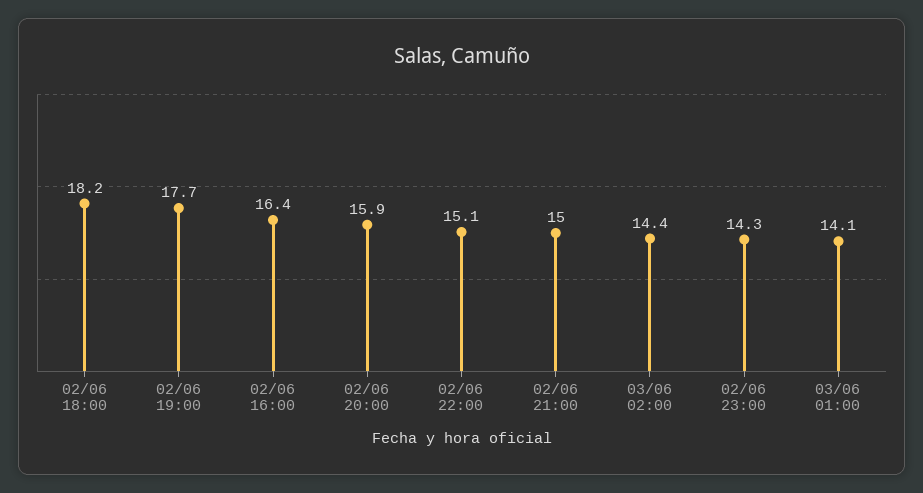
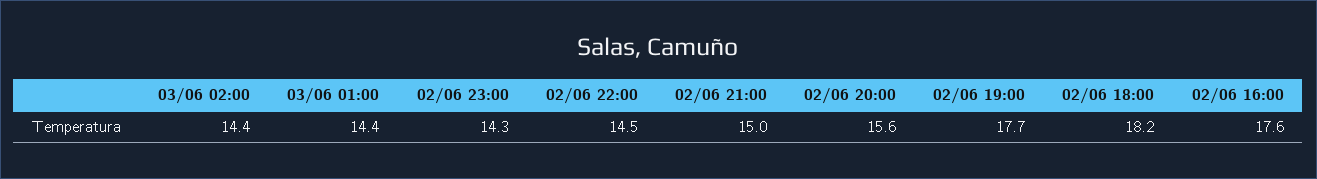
02/06 16:00: 16.4 -> 17.6
02/06 20:00: 15.9 -> 15.6
02/06 22:00: 15.1 -> 14.5
03/06 01:00: 14.1 -> 14.4

